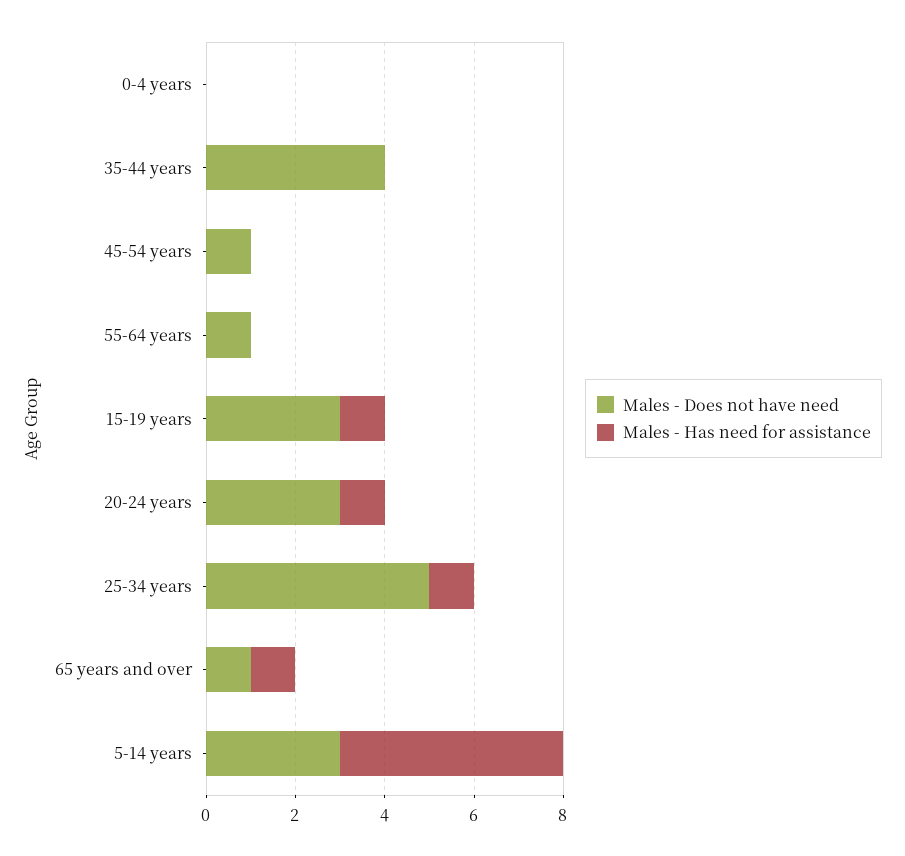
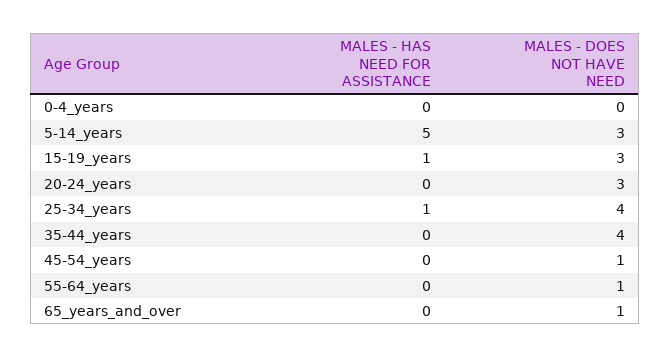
Males - Has need for assistance, 20-24 years: 1 -> 0
Males - Does not have need, 25-34 years: 5 -> 4
Males - Has need for assistance, 65 years and over: 1 -> 0

